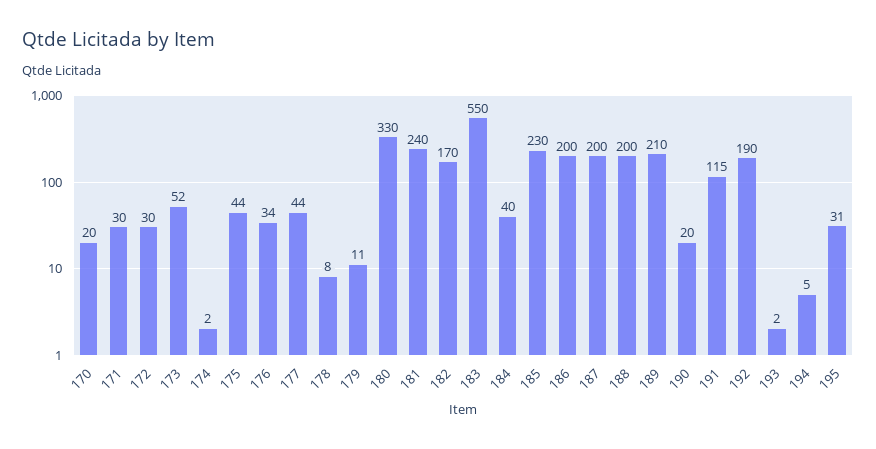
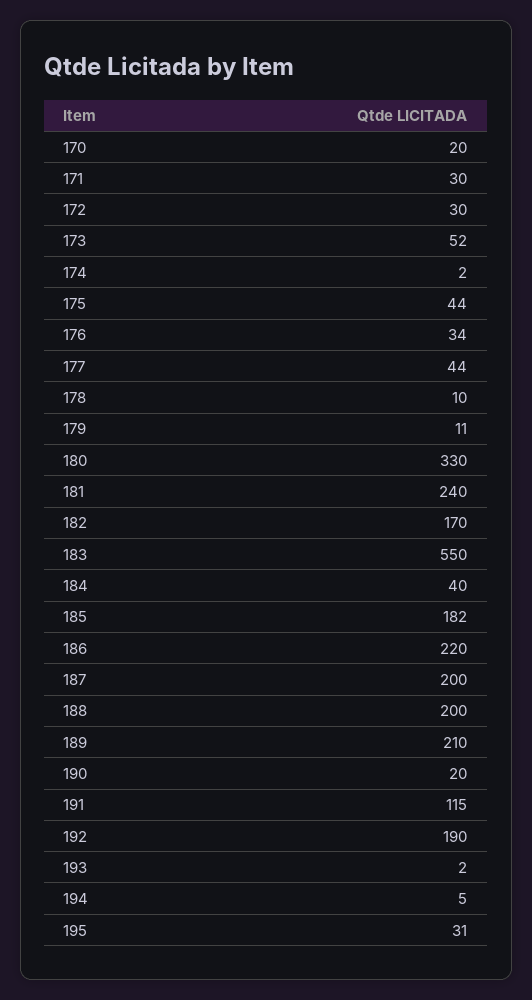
178: 8 -> 10
185: 230 -> 182
186: 200 -> 220

